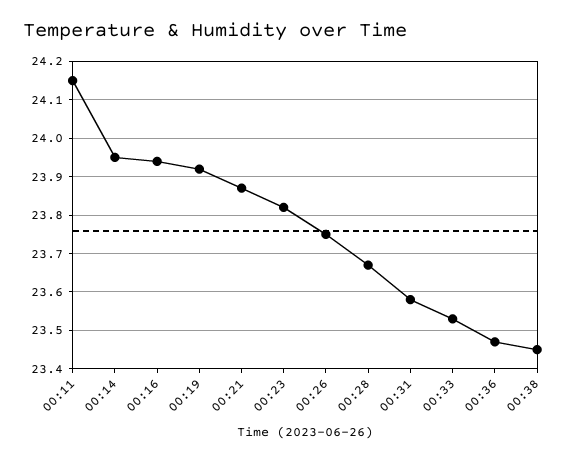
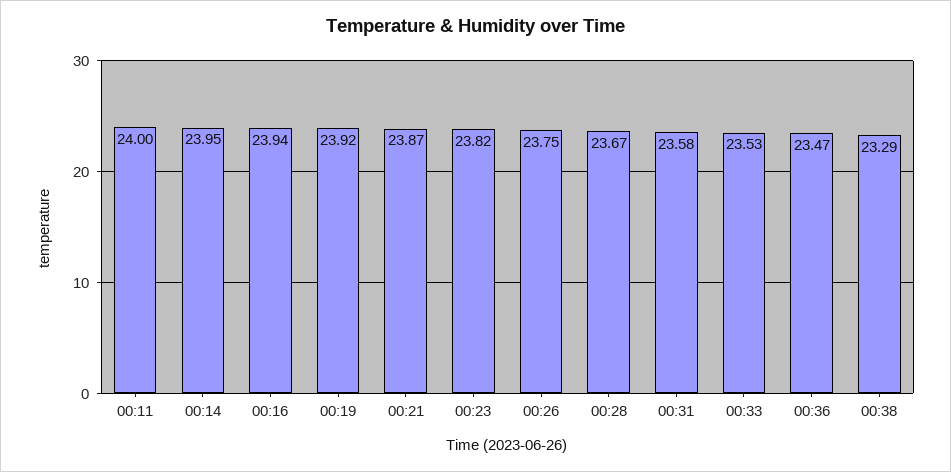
00:11: 24.15 -> 24
00:38: 23.45 -> 23.29

